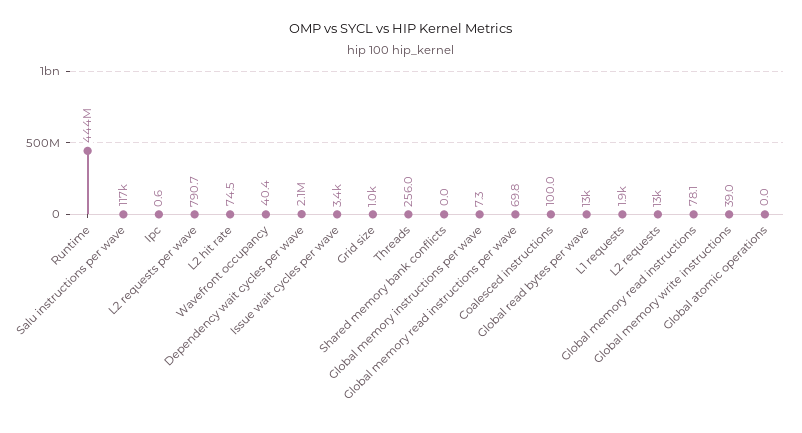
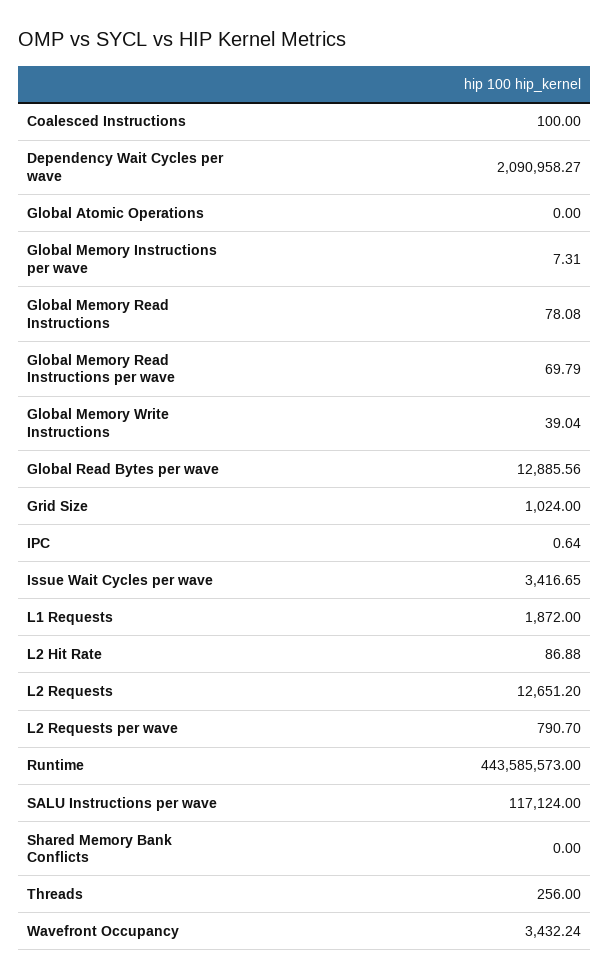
L2 hit rate: 74.5 -> 86.88
Wavefront occupancy: 40.4 -> 3432.24

